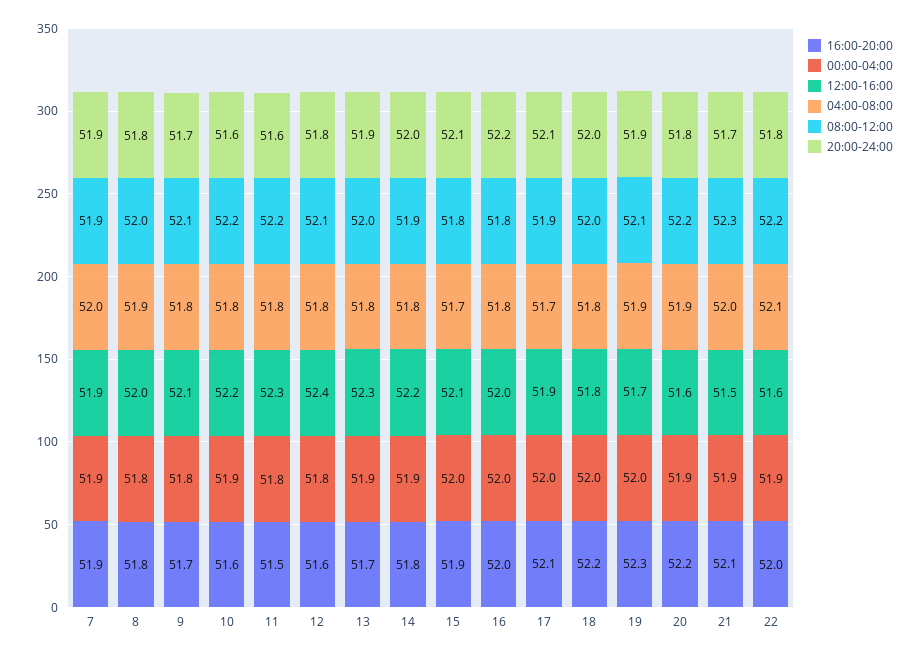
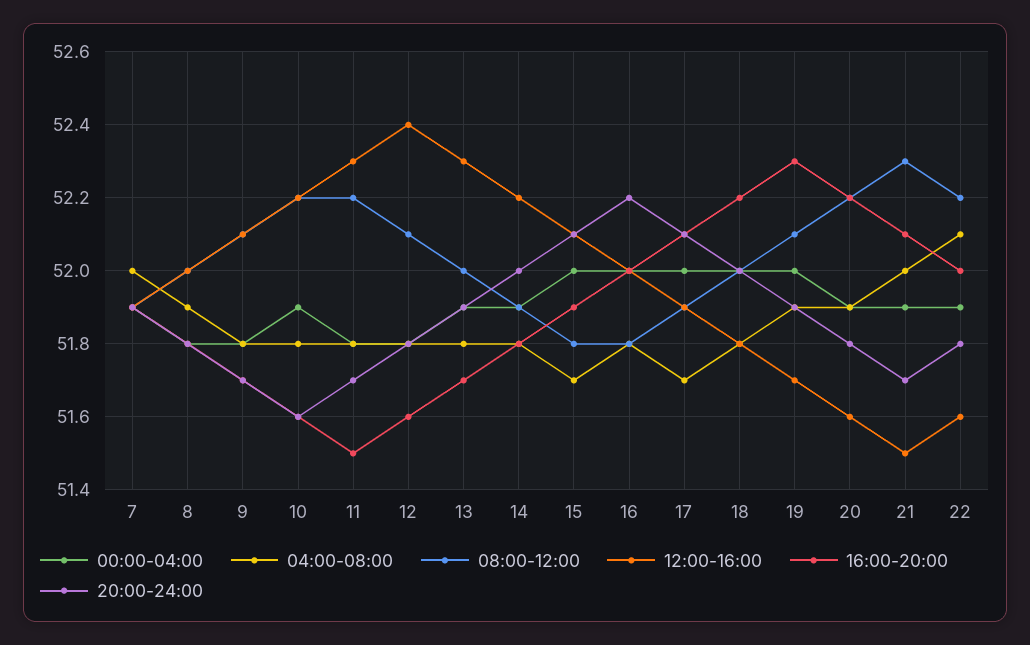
20:00-24:00, 11: 51.6 -> 51.7

